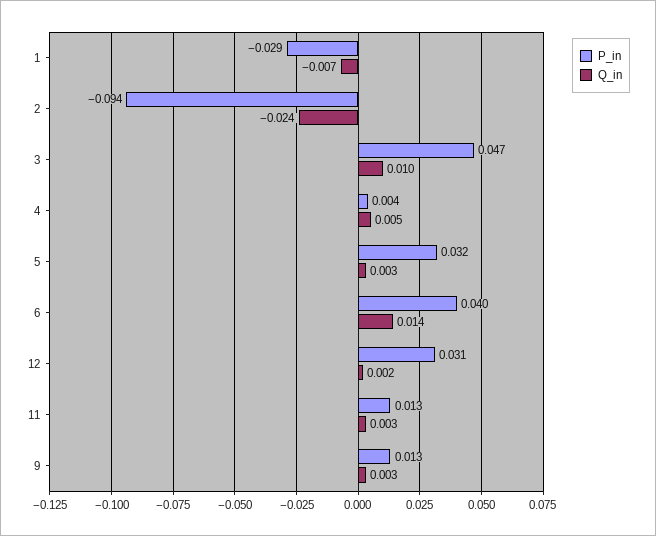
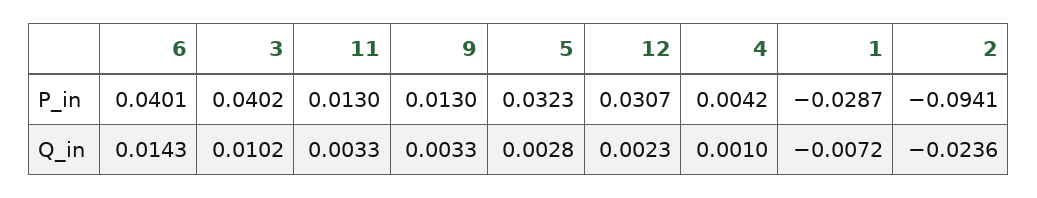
P_in, 3: 0.047 -> 0.0402
Q_in, 4: 0.005 -> 0.001

